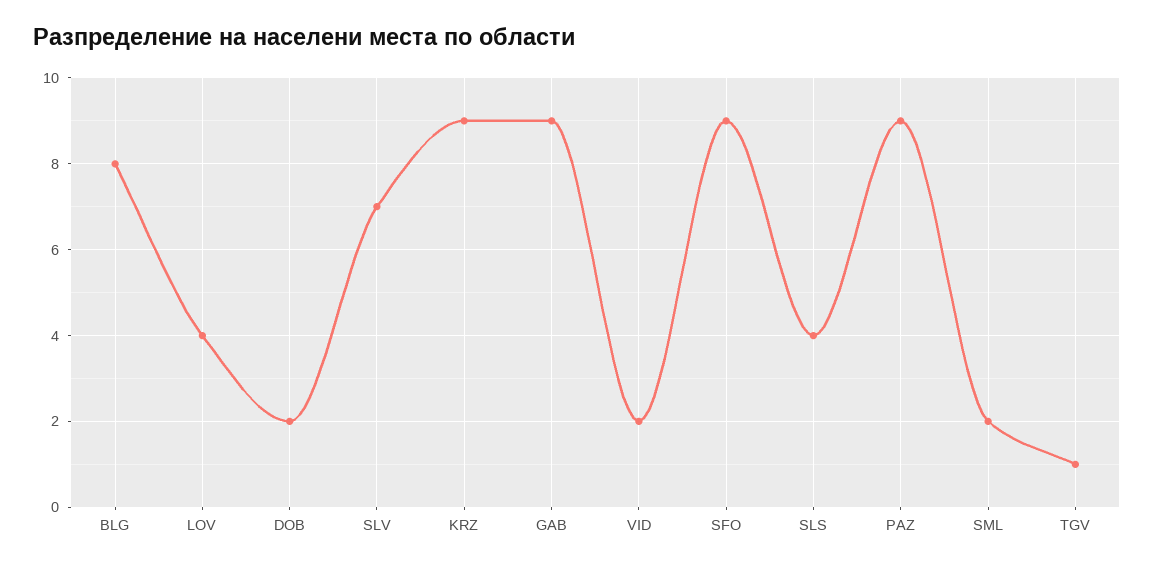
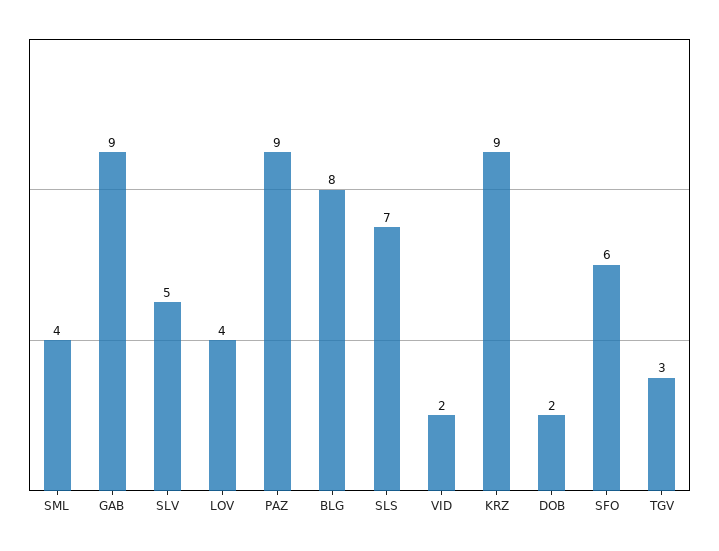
SLV: 7 -> 5
SFO: 9 -> 6
SLS: 4 -> 7
SML: 2 -> 4
TGV: 1 -> 3

